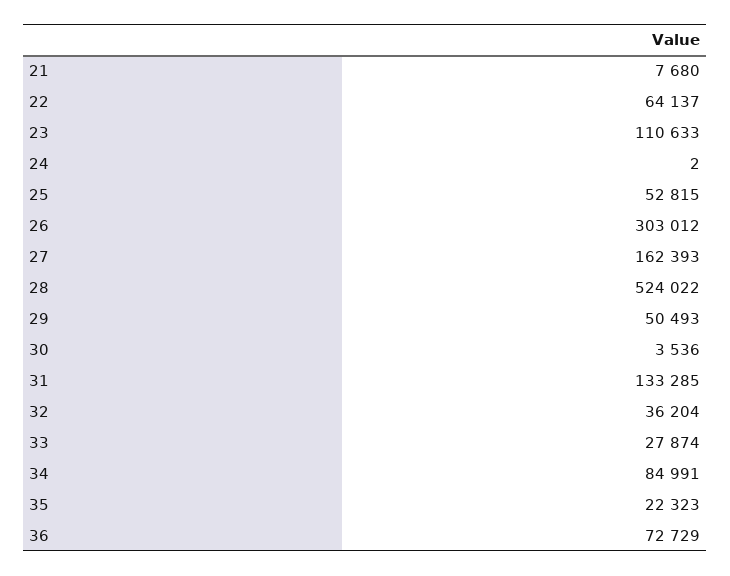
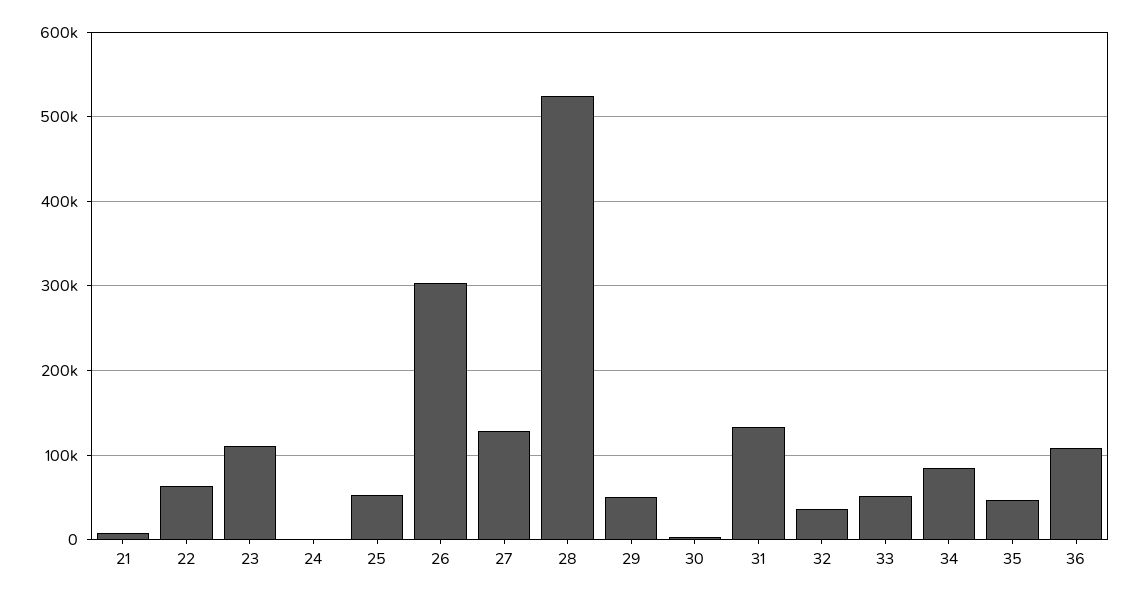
27: 162393 -> 130000
33: 27874 -> 50000
35: 22323 -> 50000
36: 72729 -> 110000

